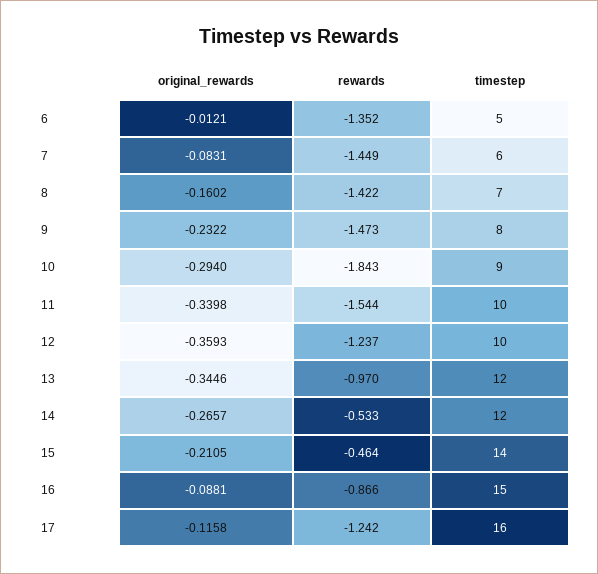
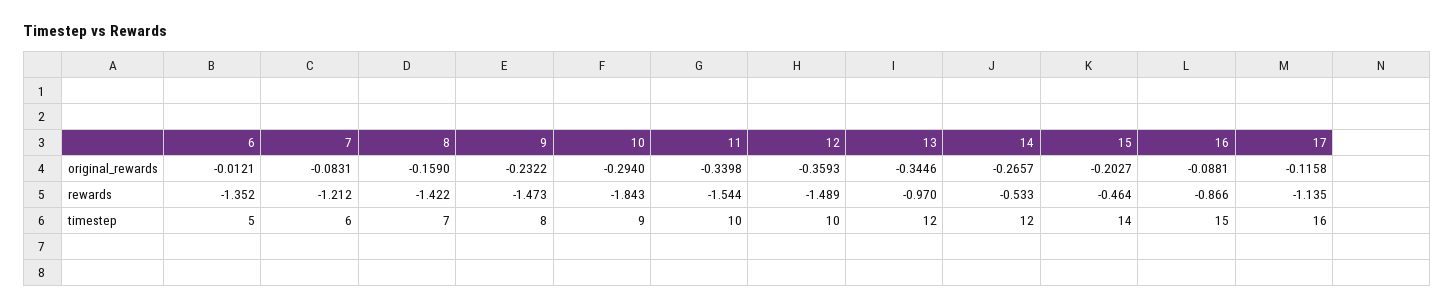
rewards, 7: -1.449 -> -1.212
original_rewards, 8: -0.1602 -> -0.159
rewards, 12: -1.237 -> -1.489
original_rewards, 15: -0.2105 -> -0.2027
rewards, 17: -1.242 -> -1.135

